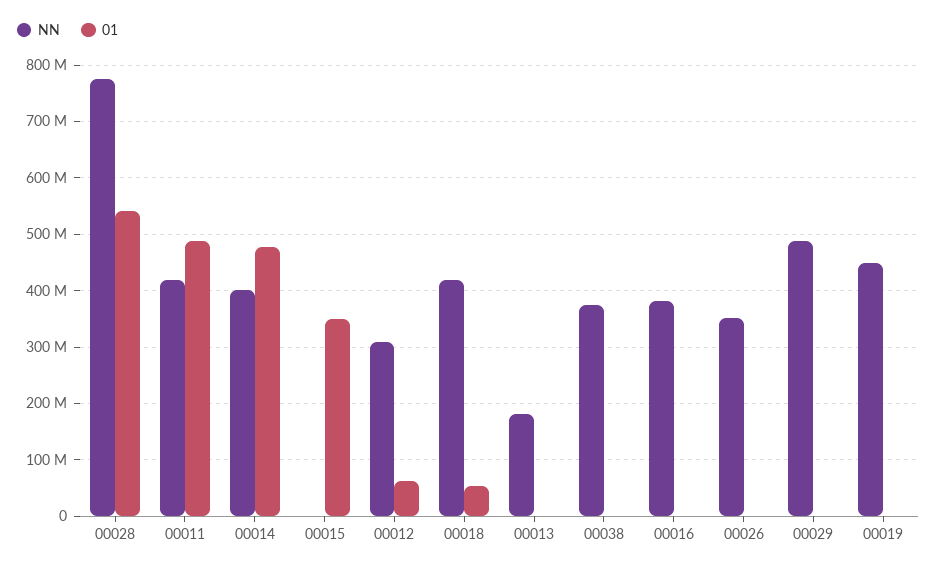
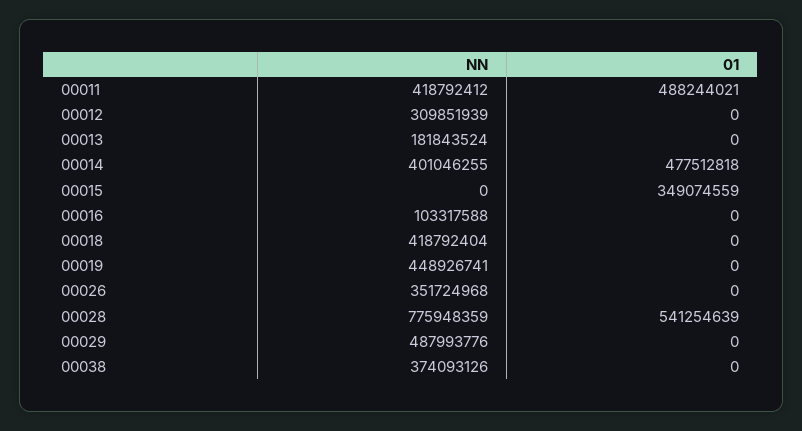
01, 00012: 60000000 -> 0
01, 00018: 60000000 -> 0
NN, 00016: 380000000 -> 103317588

